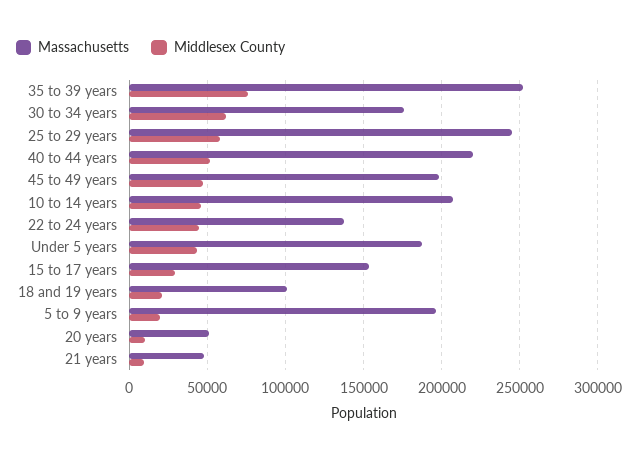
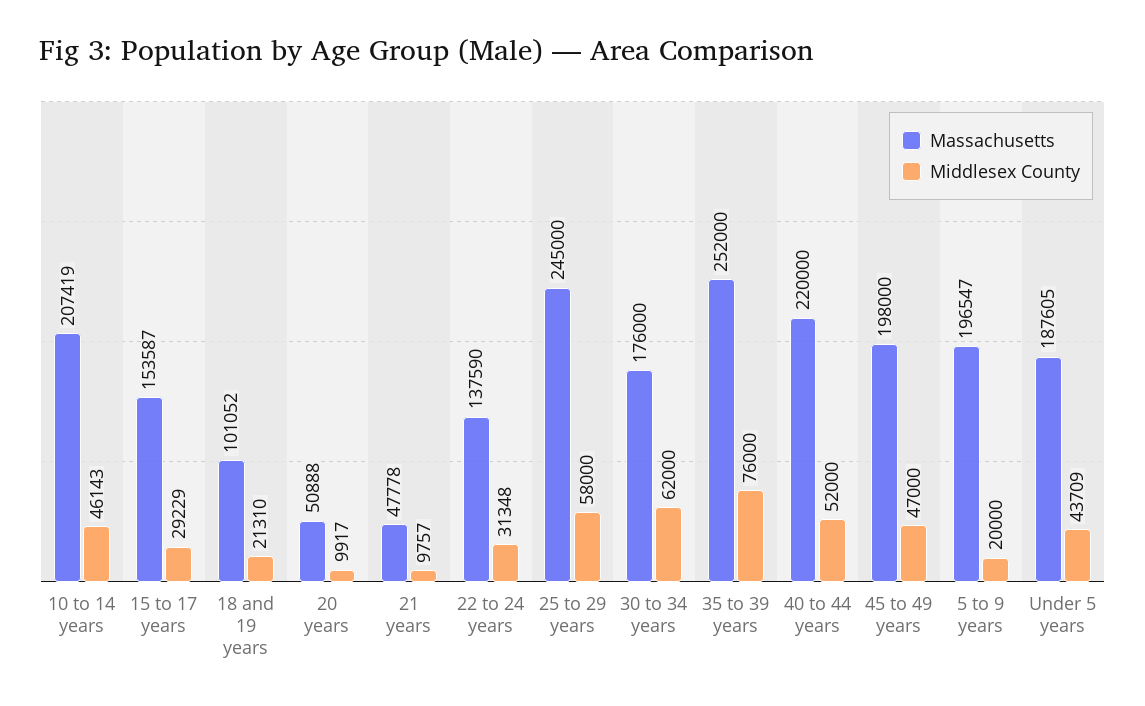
Middlesex County, 22 to 24 years: 45000 -> 31348

